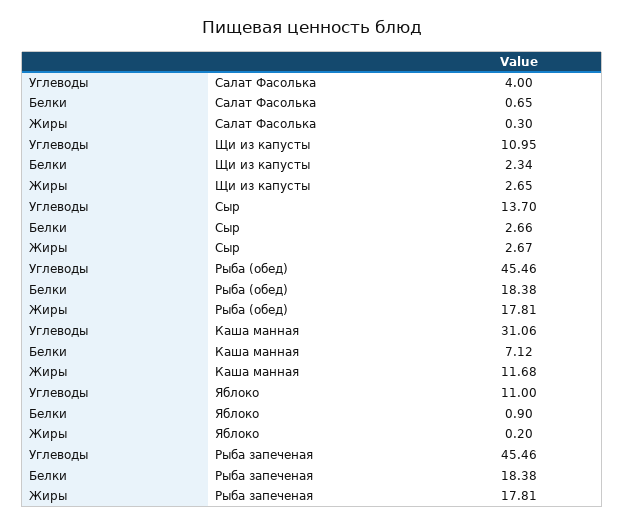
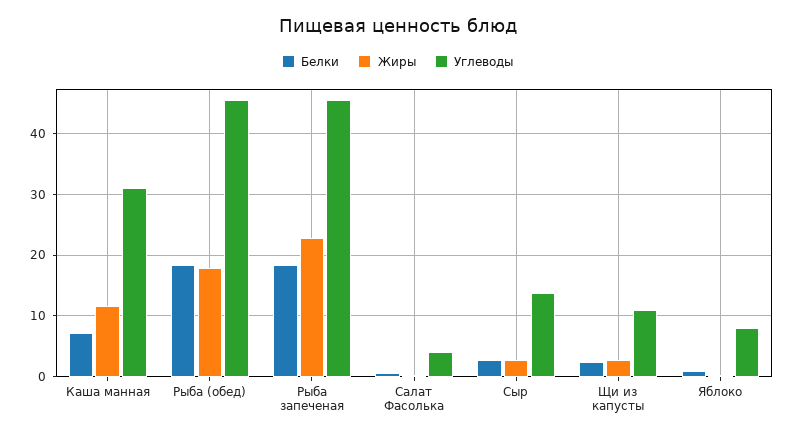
Углеводы, Яблоко: 11 -> 8
Жиры, Рыба запеченая: 17.81 -> 23

